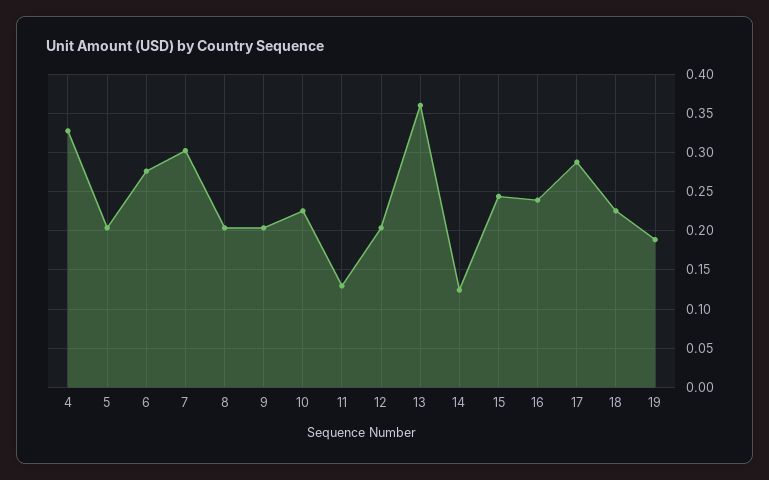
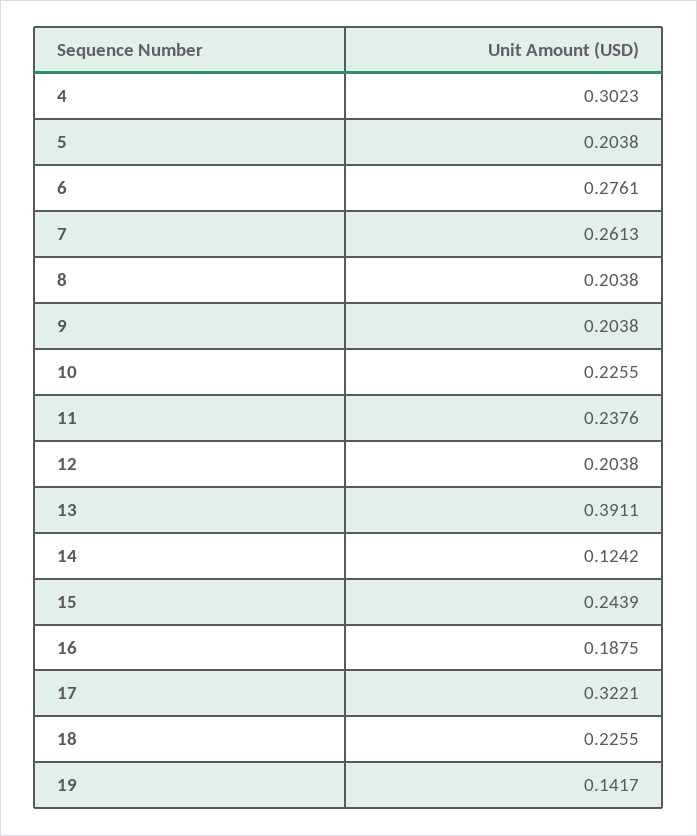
4: 0.33 -> 0.3023
7: 0.3 -> 0.2613
11: 0.13 -> 0.2376
13: 0.36 -> 0.3911
16: 0.24 -> 0.1875
17: 0.29 -> 0.3221
19: 0.19 -> 0.1417

